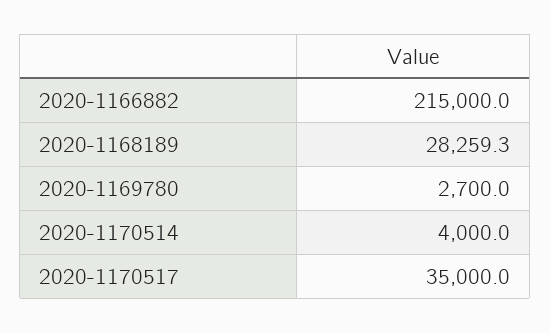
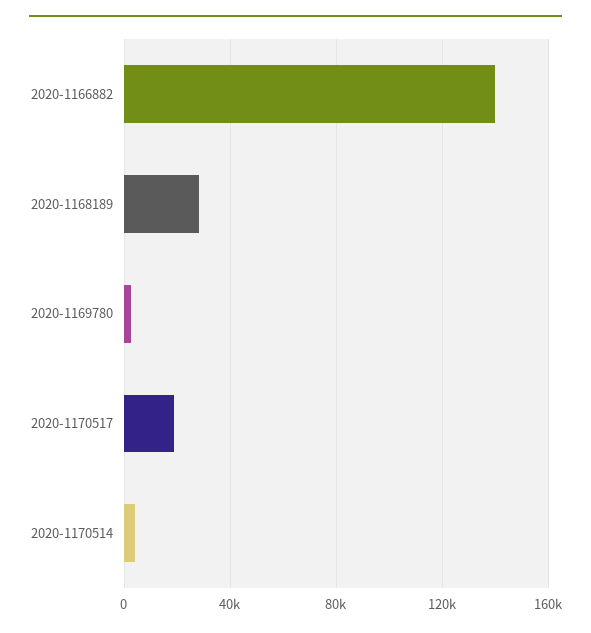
2020-1166882: 215000 -> 140000
2020-1170517: 35000 -> 20000

